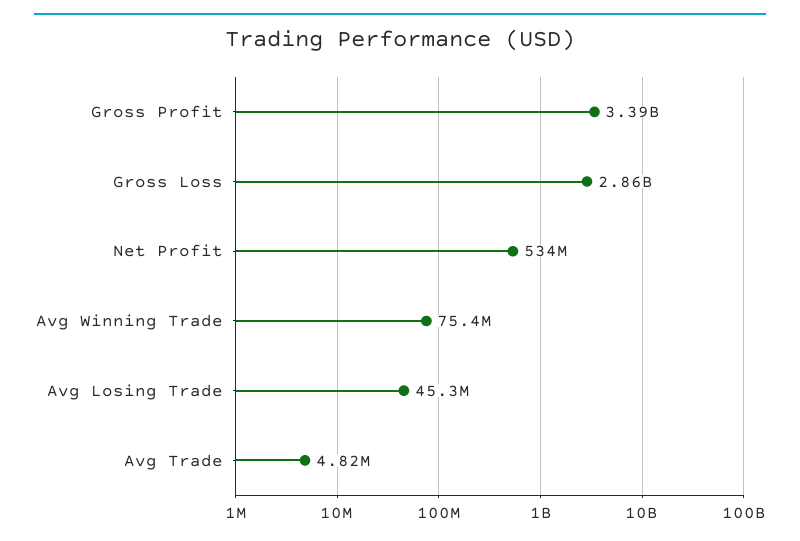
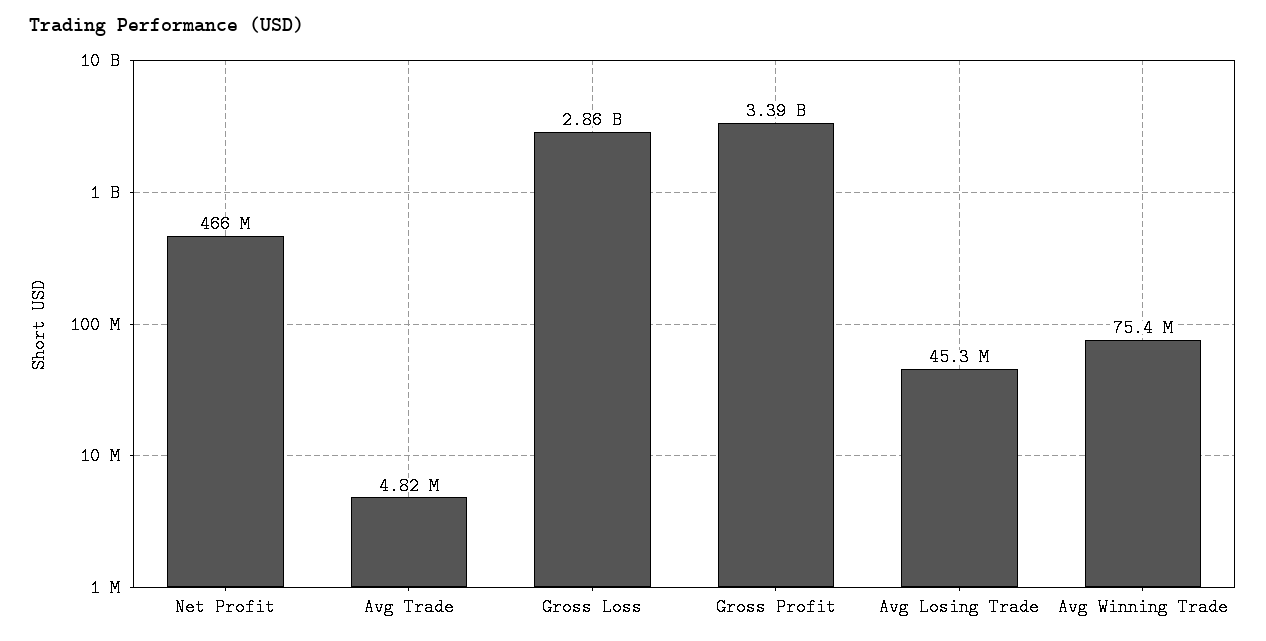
Net Profit: 534000000 -> 466000000

